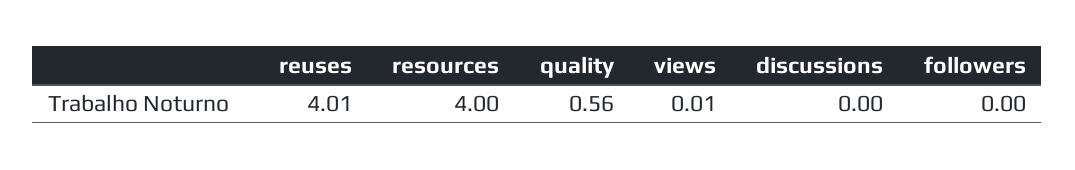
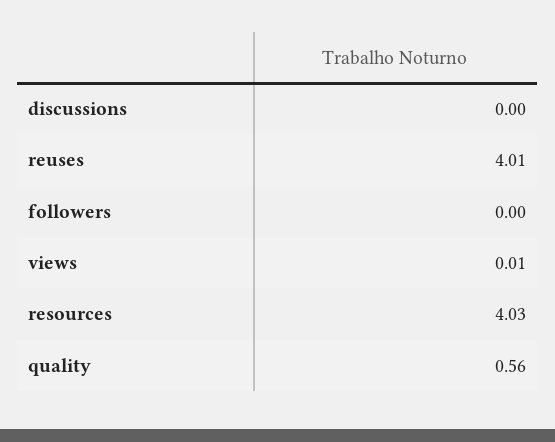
resources: 4 -> 4.03

